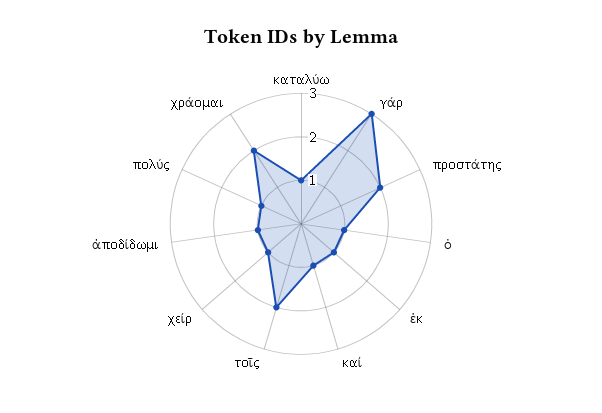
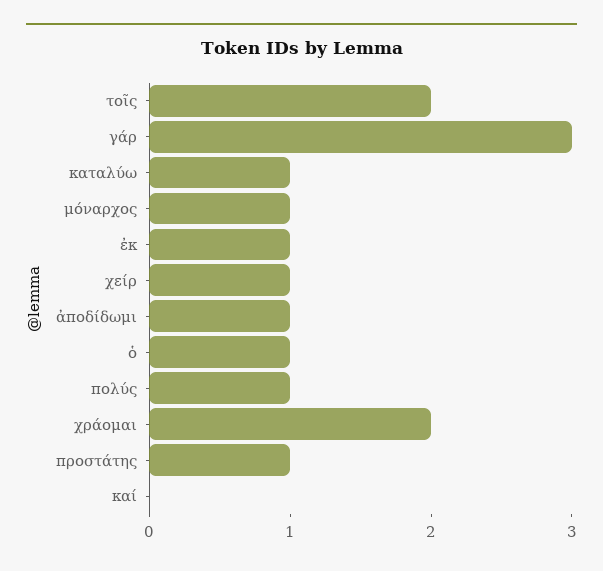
προστάτης: 2 -> 1
καί: 1 -> 0
μόναρχος: none -> 1

